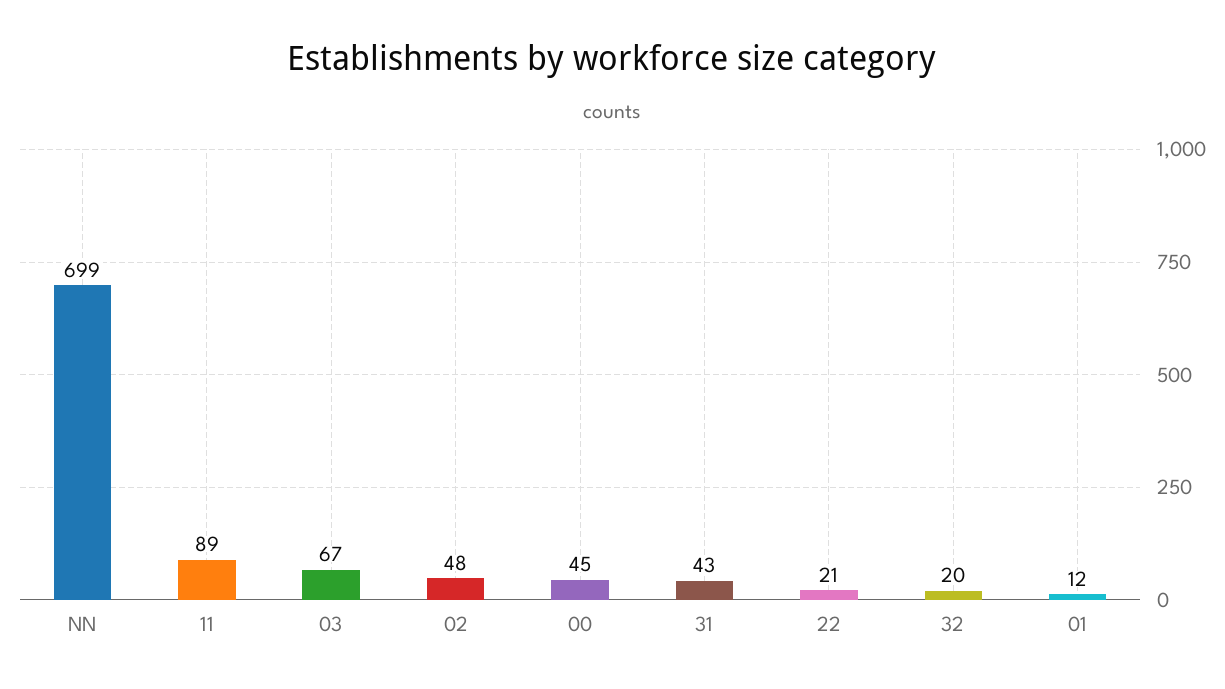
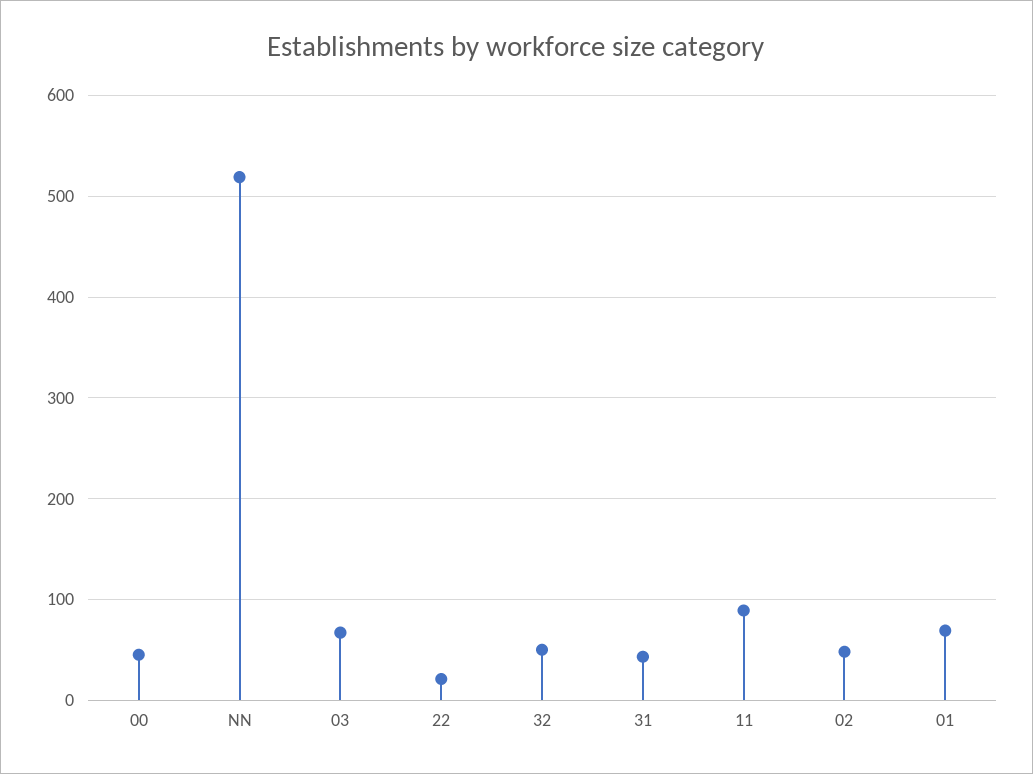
NN: 699 -> 520
32: 20 -> 50
01: 12 -> 70

